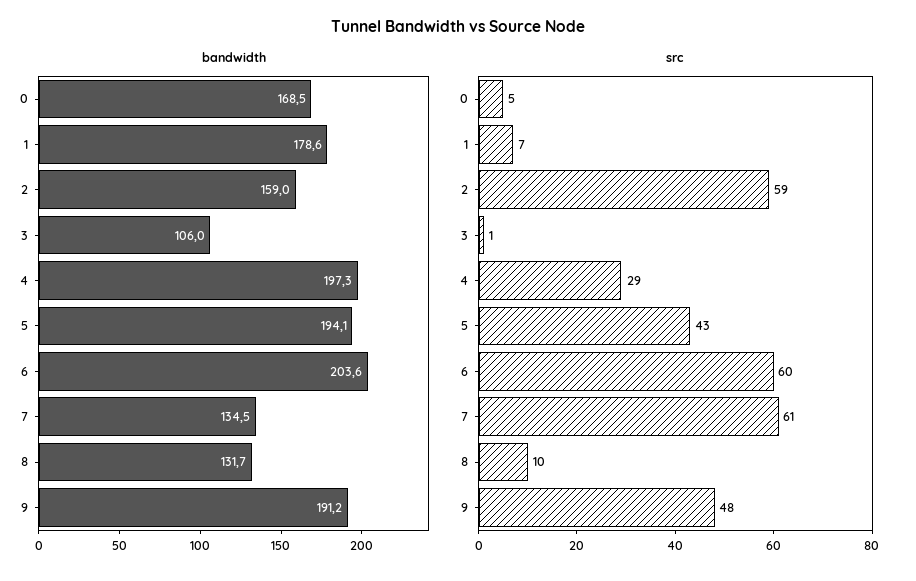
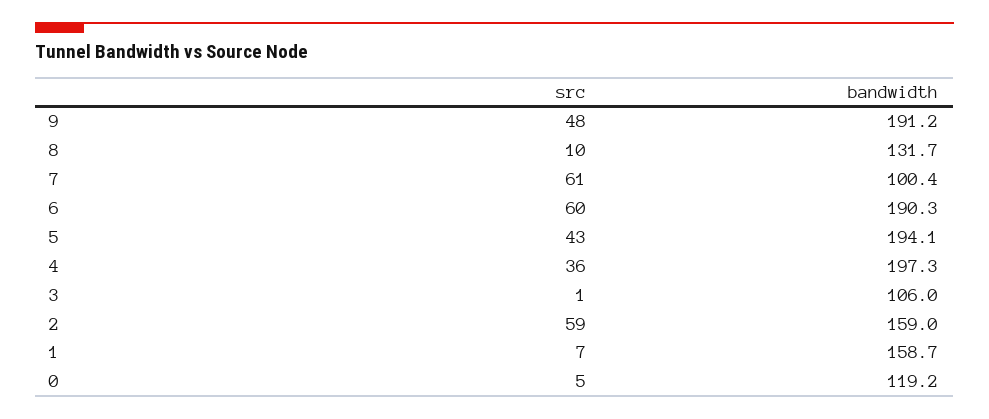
bandwidth, 0: 168.5 -> 119.2
bandwidth, 1: 178.6 -> 158.7
bandwidth, 6: 203.6 -> 190.3
bandwidth, 7: 134.5 -> 100.4
src, 4: 29 -> 36

